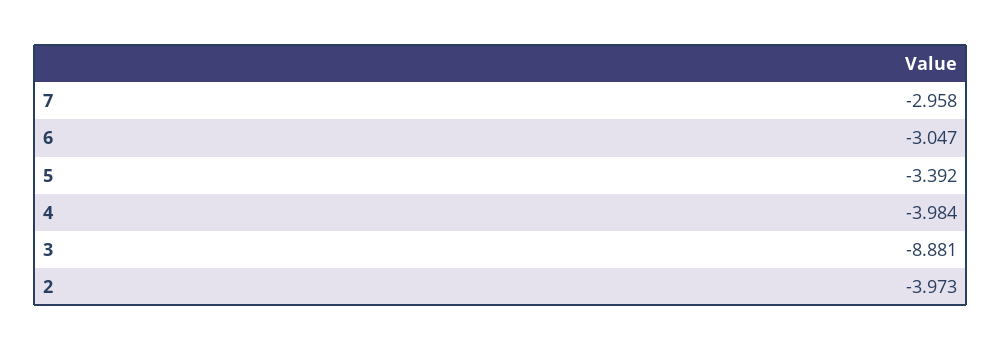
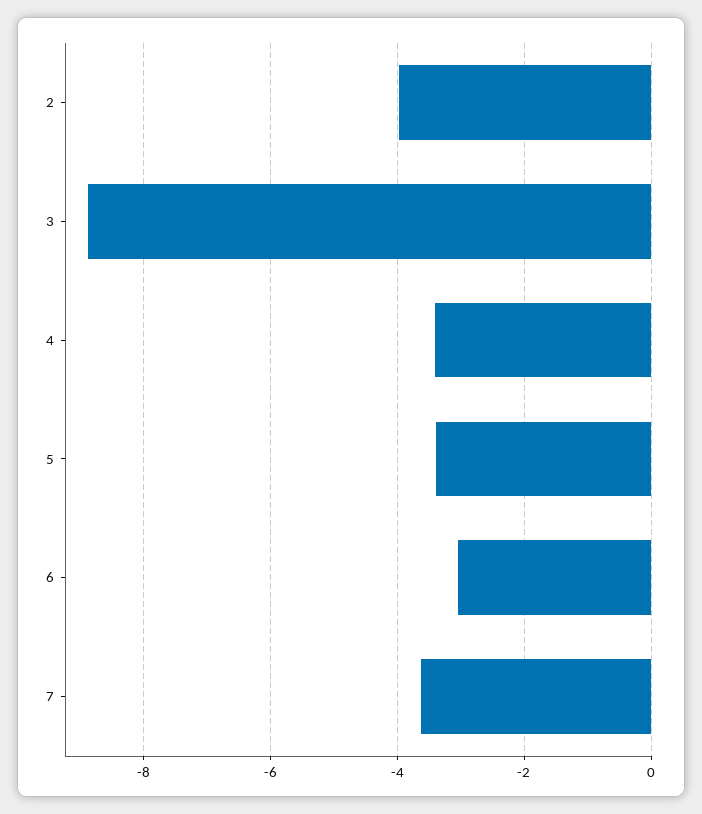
7: -2.958 -> -3.6
4: -3.984 -> -3.4

